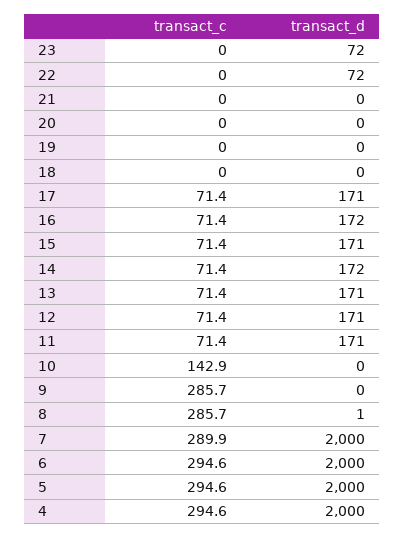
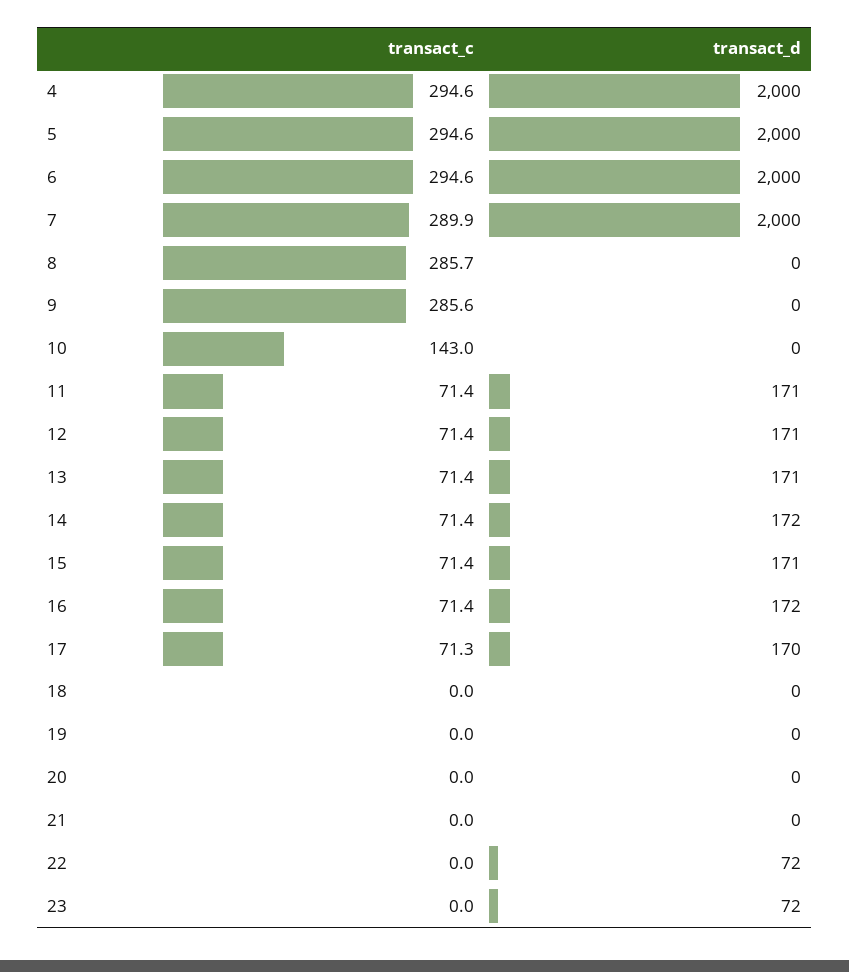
transact_c, 17: 71.4 -> 71.3
transact_d, 17: 171 -> 170
transact_c, 10: 142.9 -> 143
transact_c, 9: 285.7 -> 285.6
transact_d, 8: 1 -> 0

